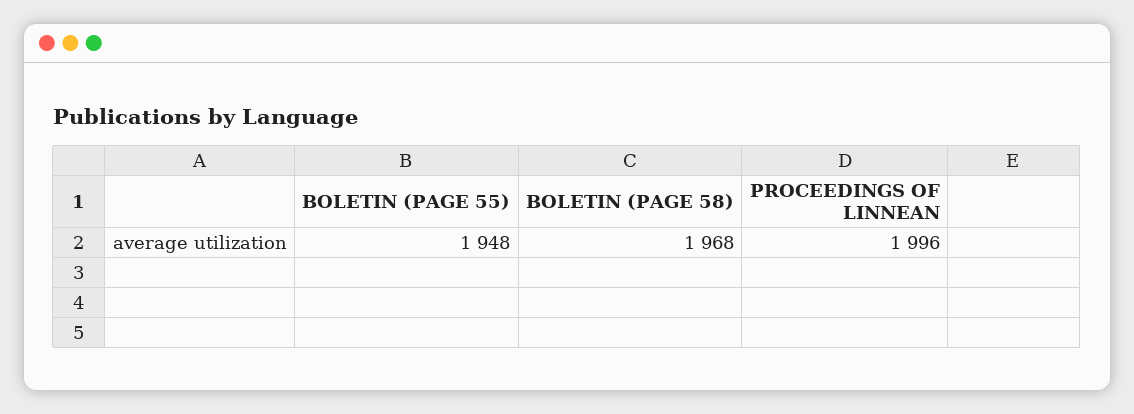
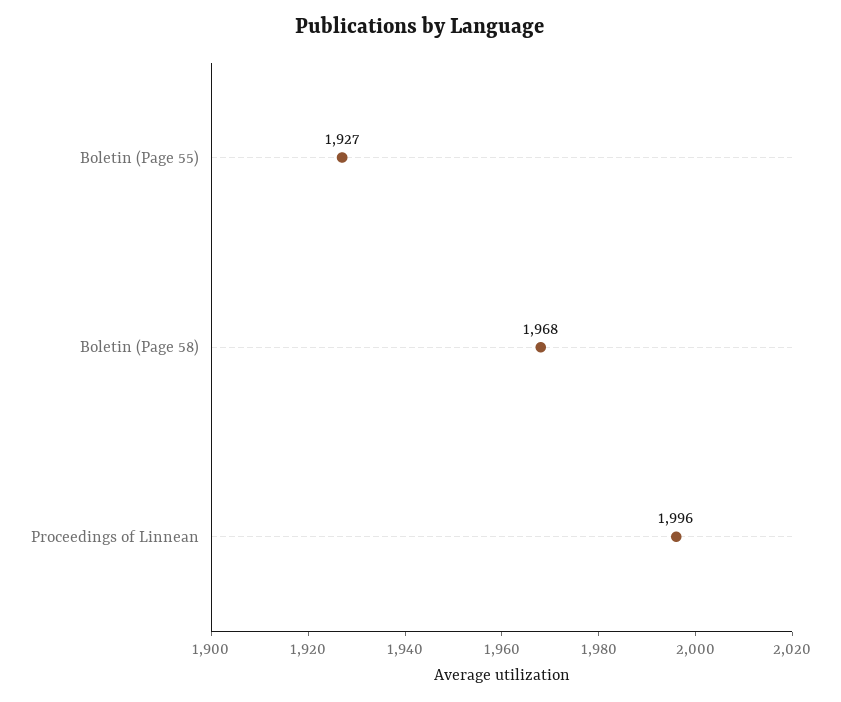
BOLETIN (PAGE 55): 1948 -> 1927

